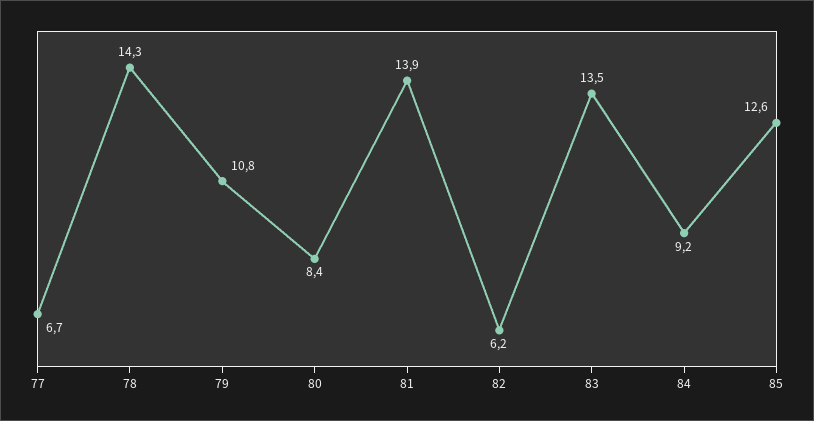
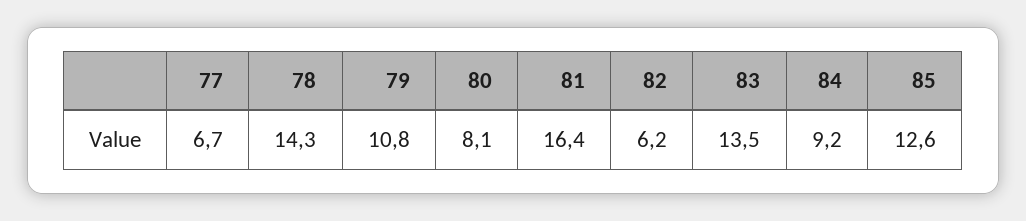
80: 8.4 -> 8.1
81: 13.9 -> 16.4

